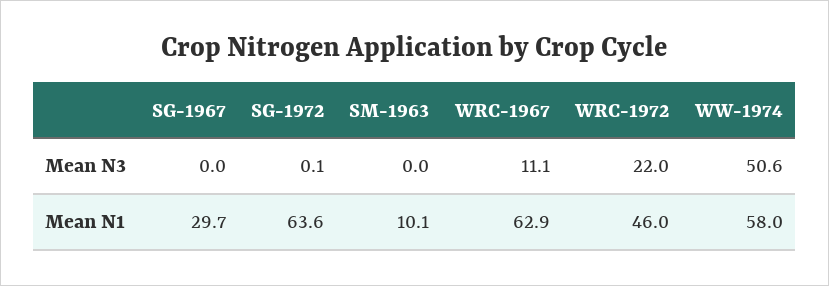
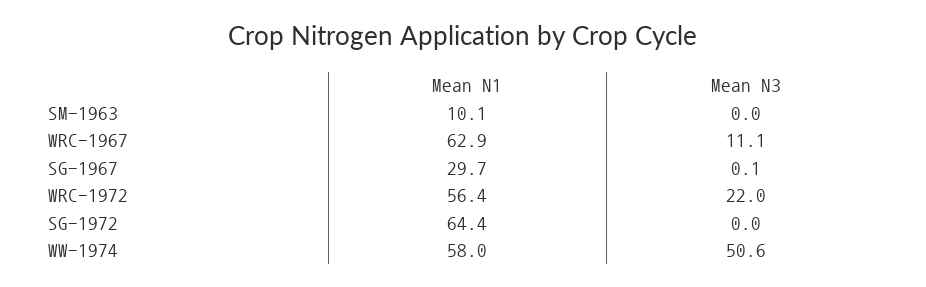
SG-1967, Mean N3: 0 -> 0.1
SG-1972, Mean N3: 0.1 -> 0
SG-1972, Mean N1: 63.6 -> 64.4
WRC-1972, Mean N1: 46 -> 56.4

